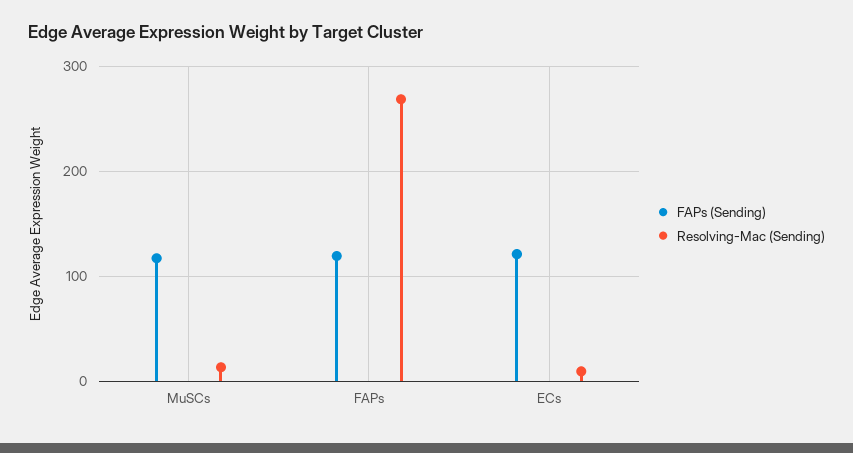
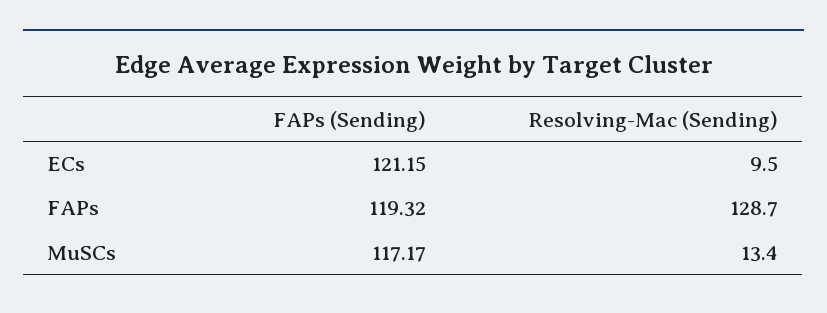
Resolving-Mac (Sending), FAPs: 270 -> 128.7

